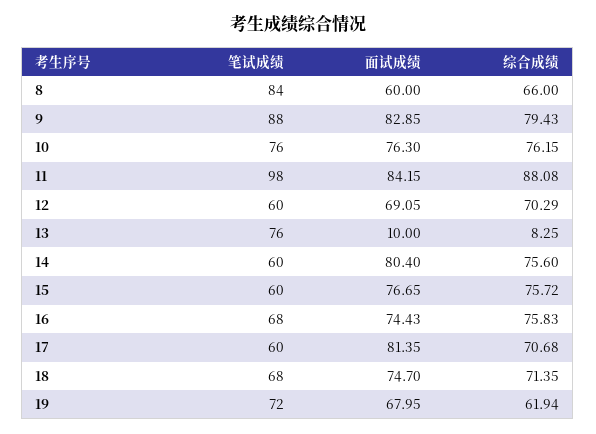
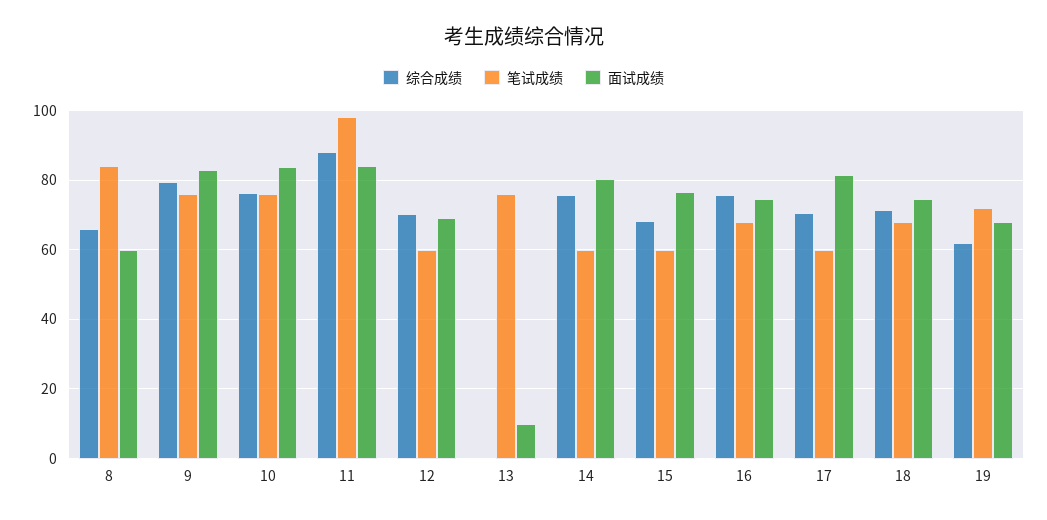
笔试成绩, 9: 88 -> 76
面试成绩, 10: 76.3 -> 84
综合成绩, 13: 8.25 -> 0
综合成绩, 15: 75.72 -> 68

